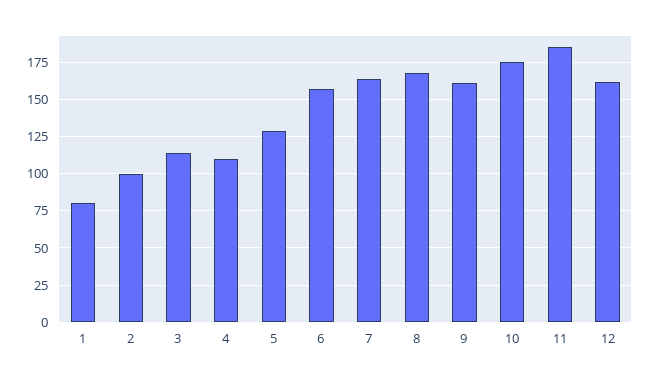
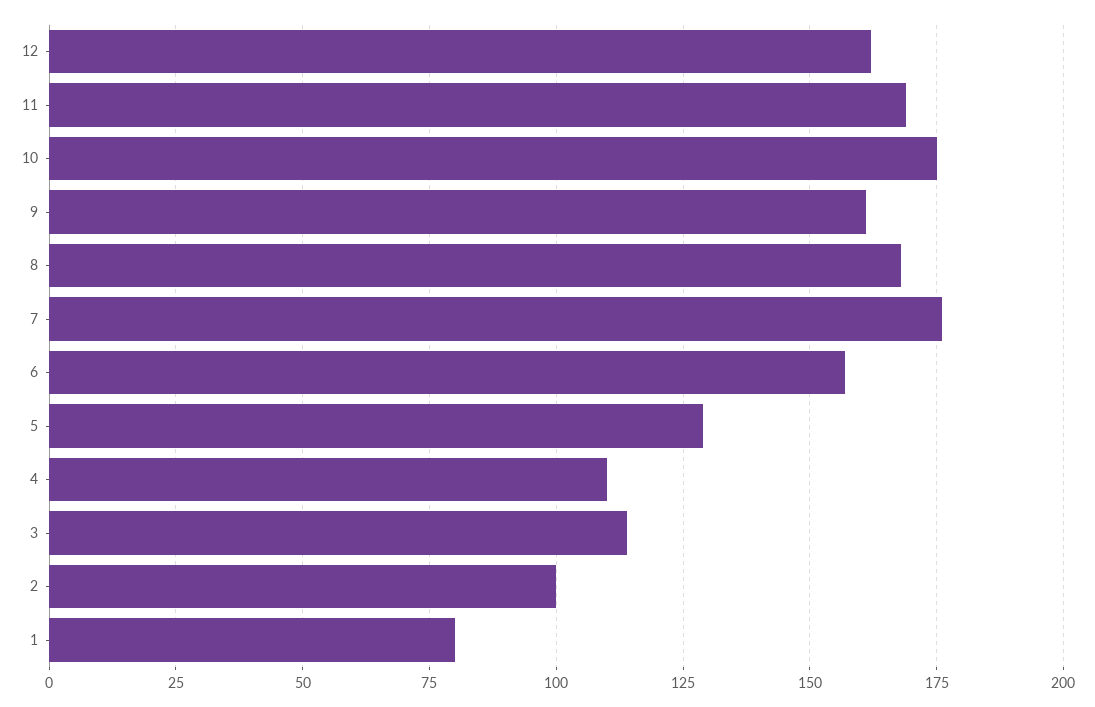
7: 165 -> 175
11: 185 -> 170

